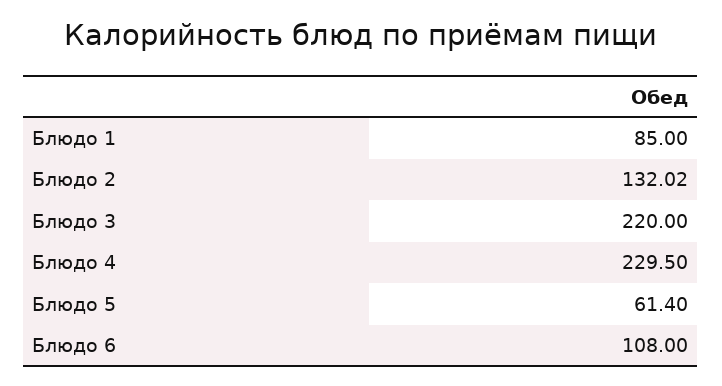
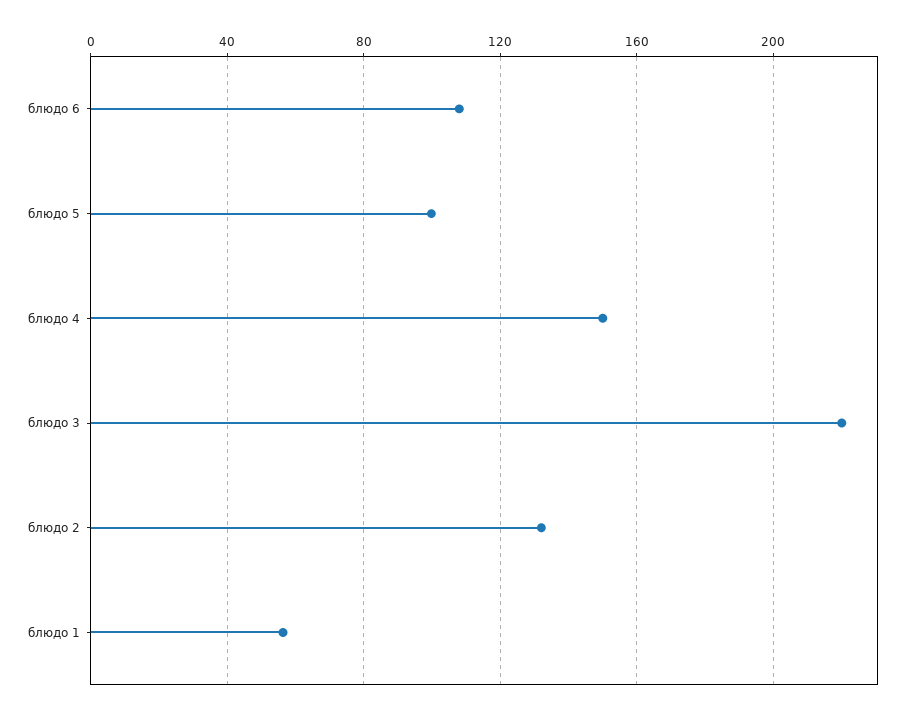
Блюдо 1: 85 -> 55
Блюдо 4: 229.5 -> 150
Блюдо 5: 61.4 -> 100

